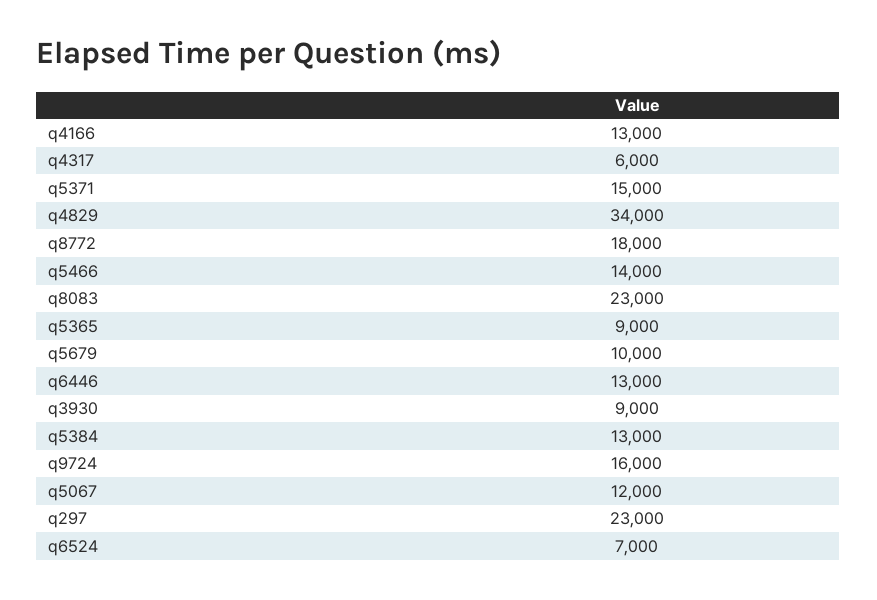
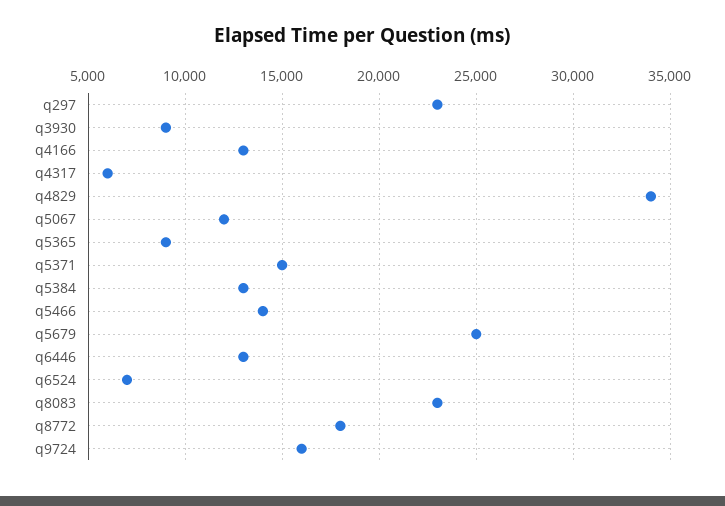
q5679: 10000 -> 25000

